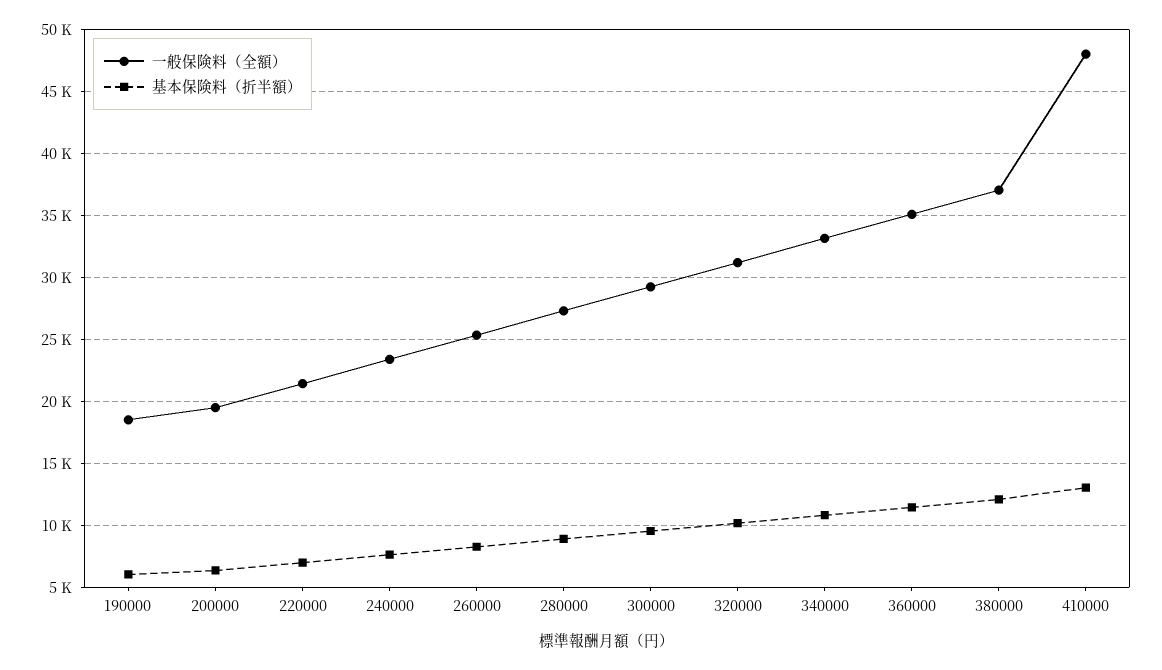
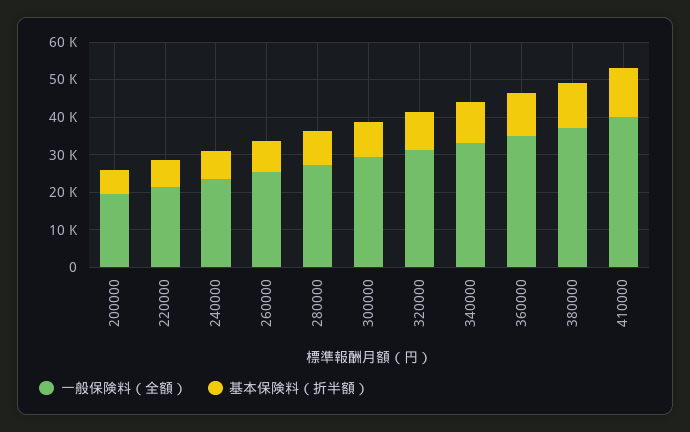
一般保険料（全額）, 190000: 18500 -> none
基本保険料（折半額）, 190000: 6000 -> none
一般保険料（全額）, 410000: 48000 -> 40000

